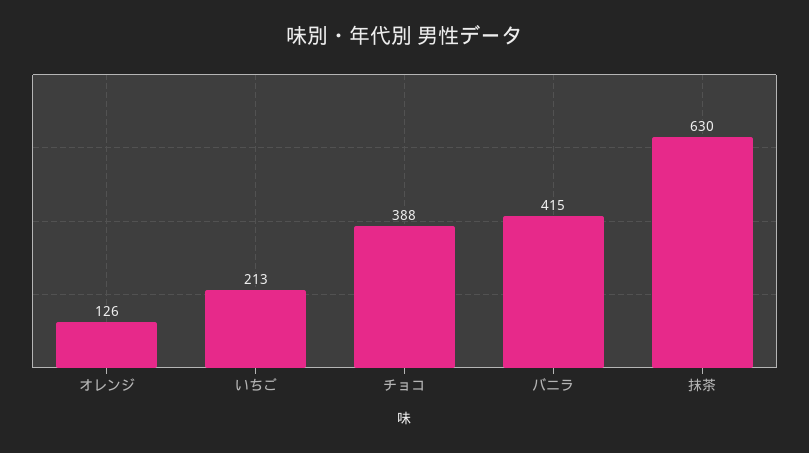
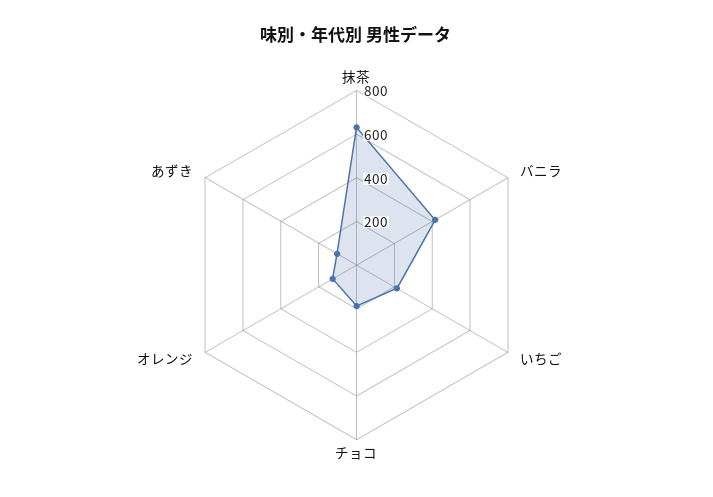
チョコ: 388 -> 200
あずき: none -> 100

